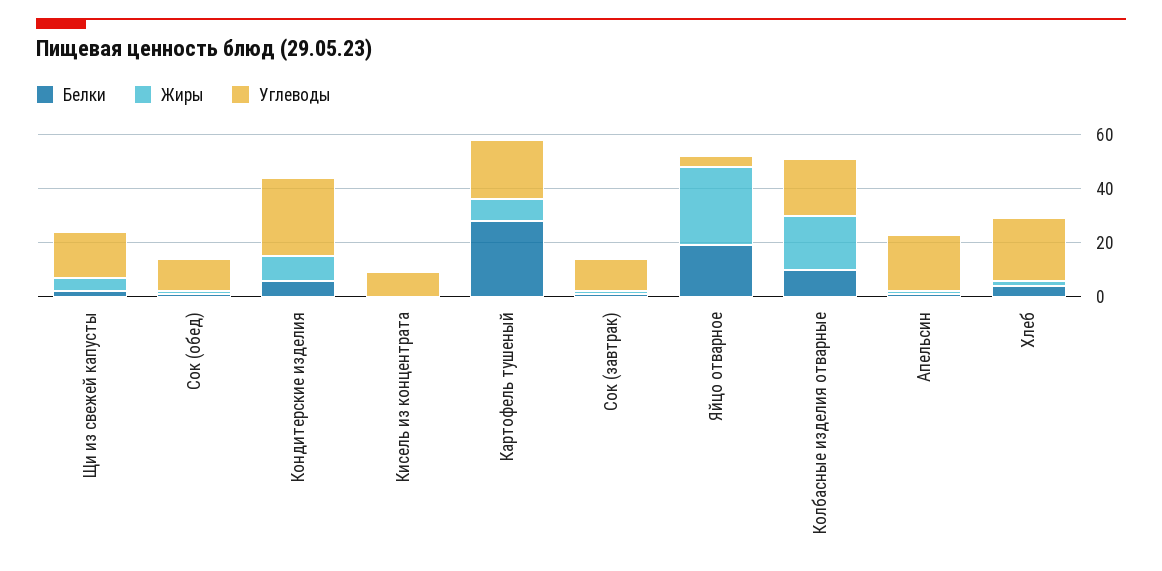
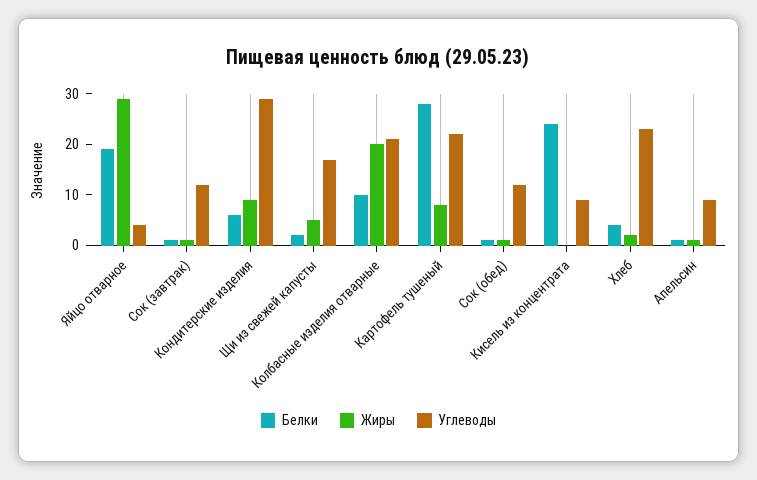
Белки, Кисель из концентрата: 0 -> 25
Углеводы, Апельсин: 20 -> 10

